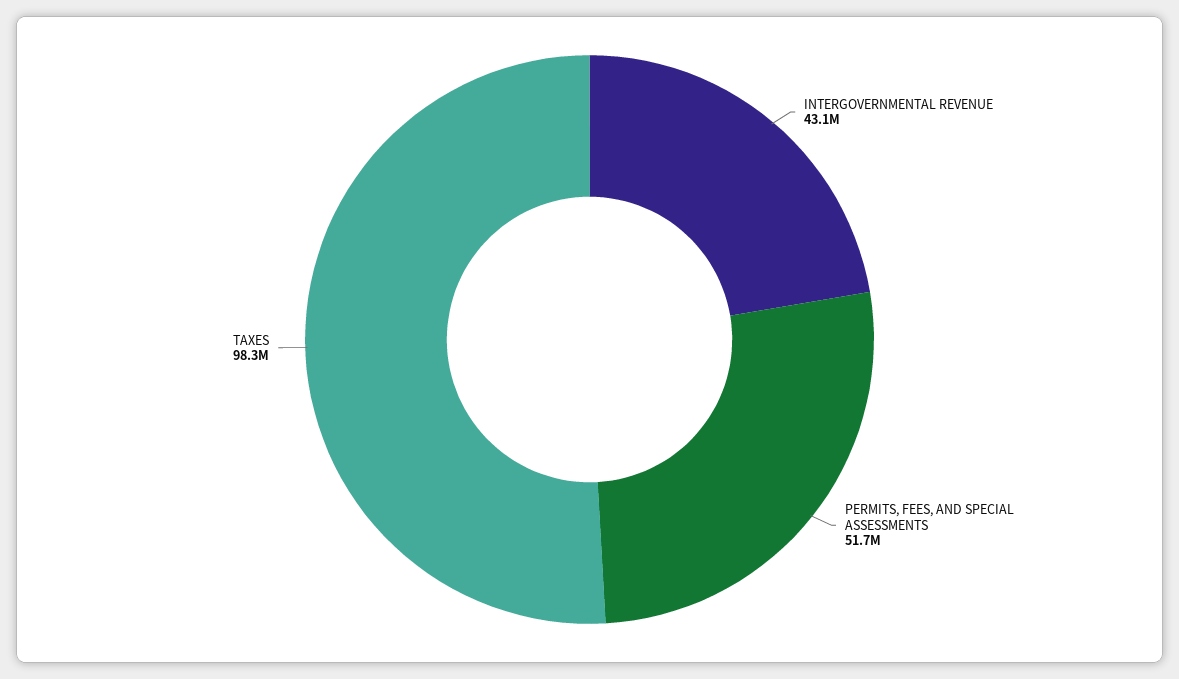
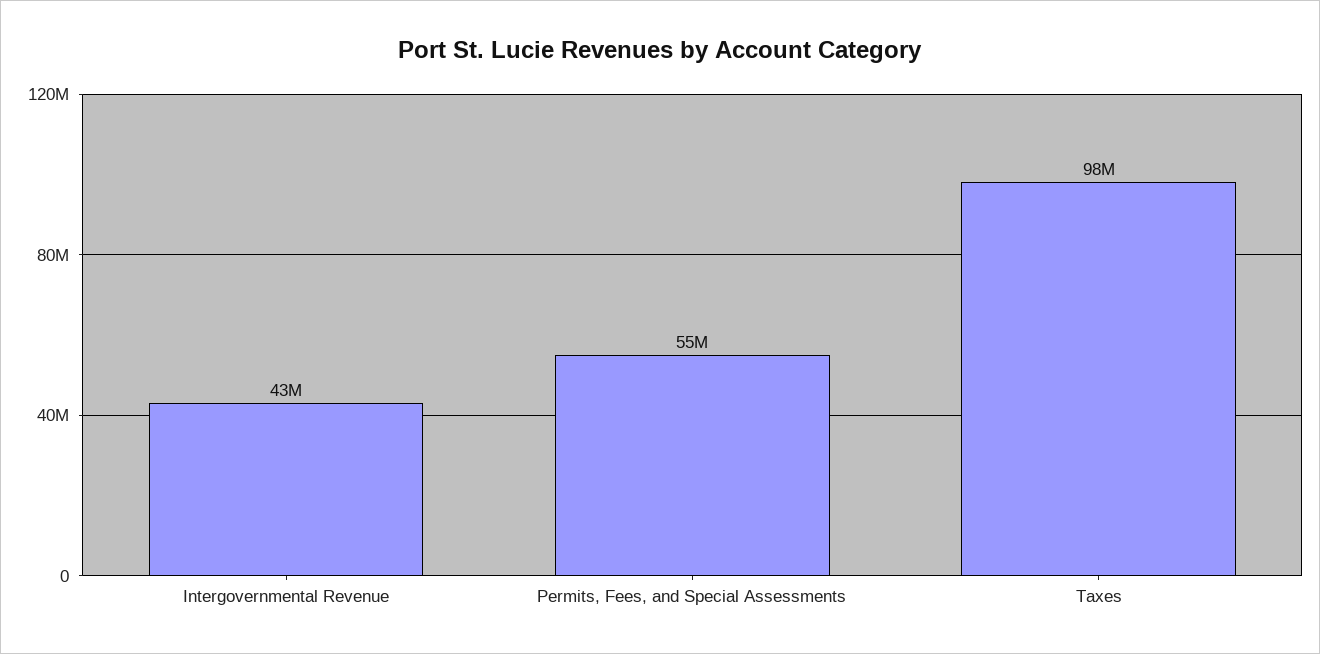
PERMITS, FEES, AND SPECIAL ASSESSMENTS: 51700000 -> 55000000

